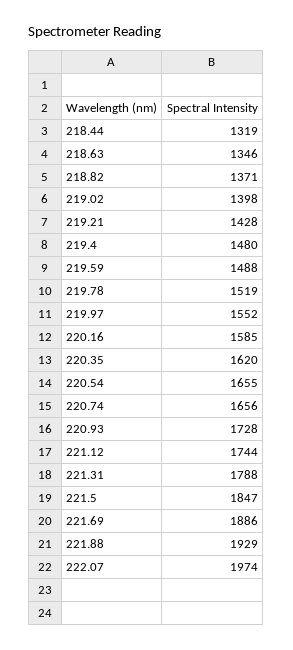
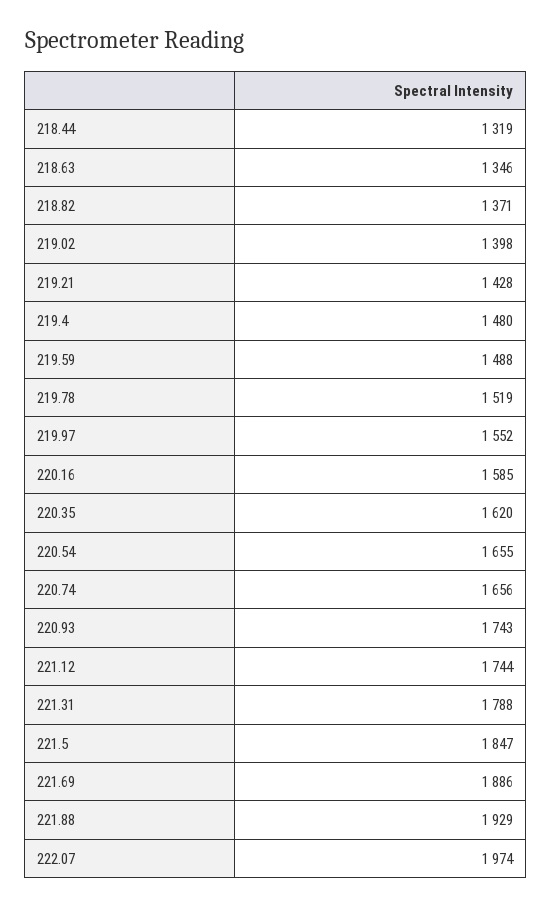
220.93: 1728 -> 1743

